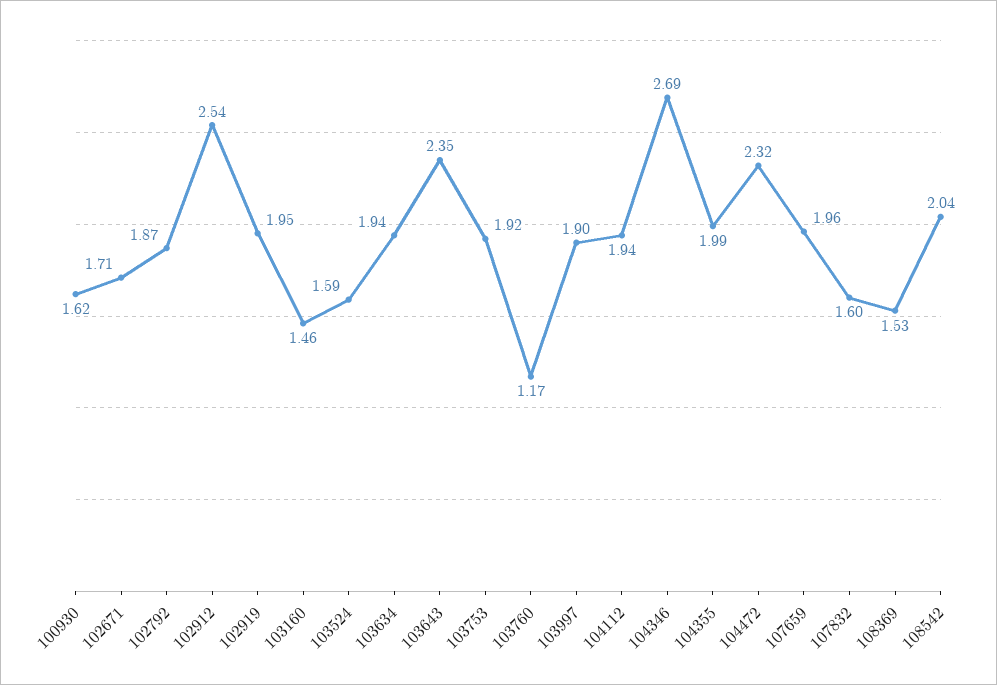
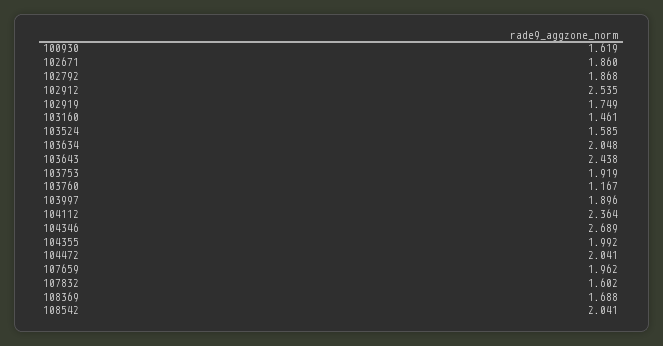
102671: 1.71 -> 1.86
102919: 1.95 -> 1.749
103634: 1.94 -> 2.048
103643: 2.35 -> 2.438
104112: 1.94 -> 2.364
104472: 2.32 -> 2.041
108369: 1.53 -> 1.688

